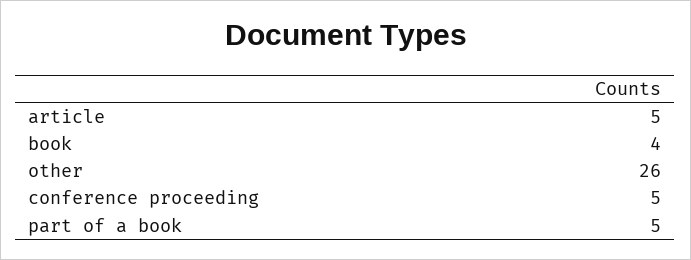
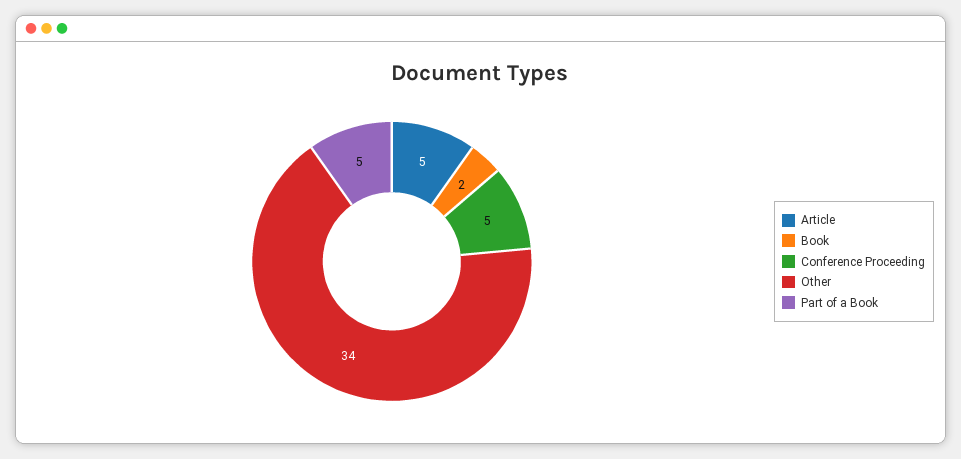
book: 4 -> 2
other: 26 -> 34

